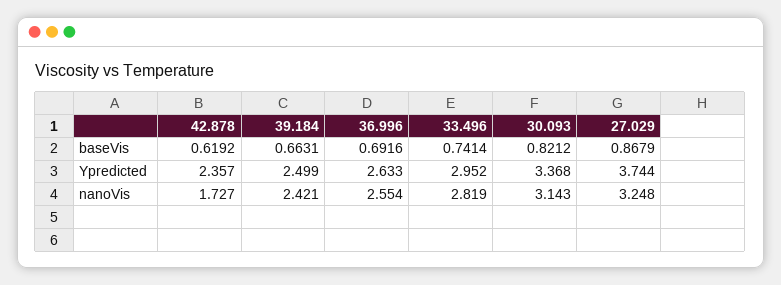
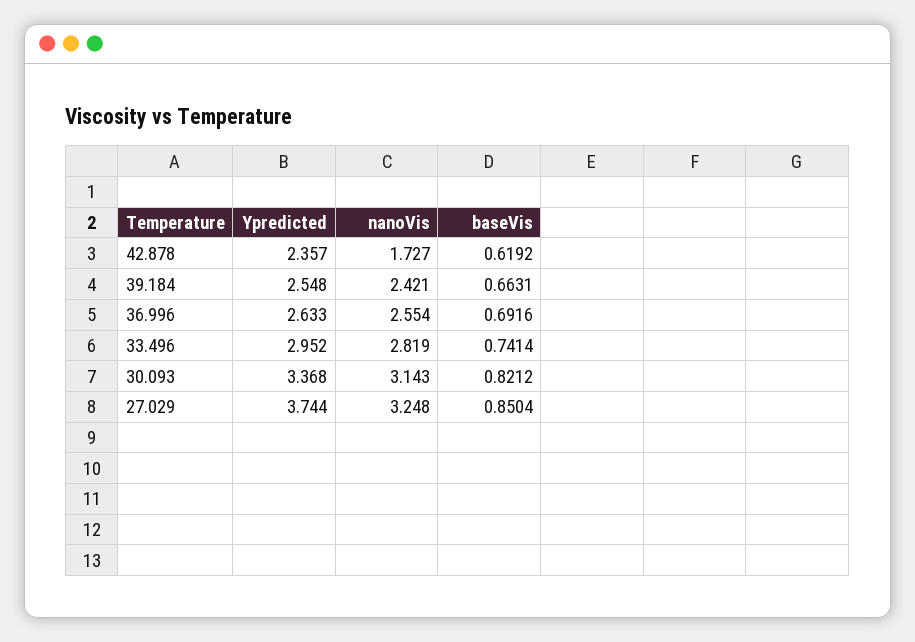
27.029, baseVis: 0.8679 -> 0.8504
39.184, Ypredicted: 2.499 -> 2.548

